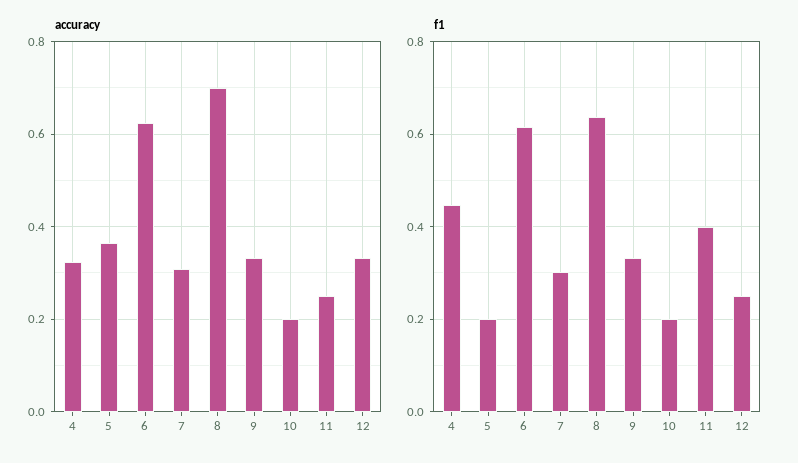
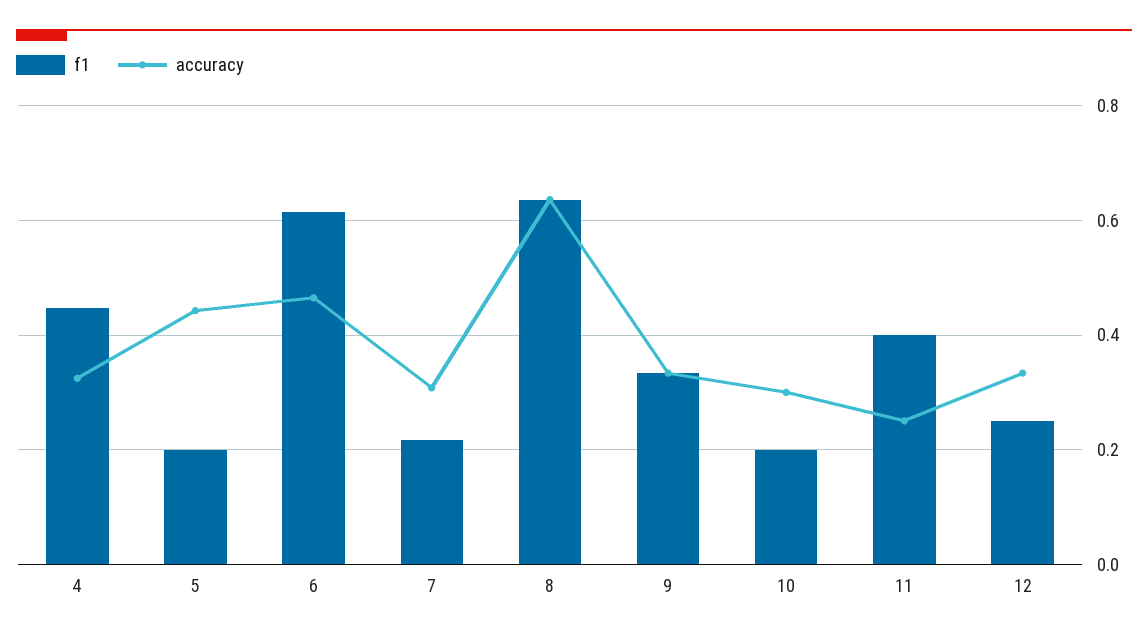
accuracy, 5: 0.36 -> 0.44
accuracy, 6: 0.62 -> 0.46
accuracy, 8: 0.7 -> 0.64
accuracy, 10: 0.2 -> 0.3
f1, 7: 0.3 -> 0.22

